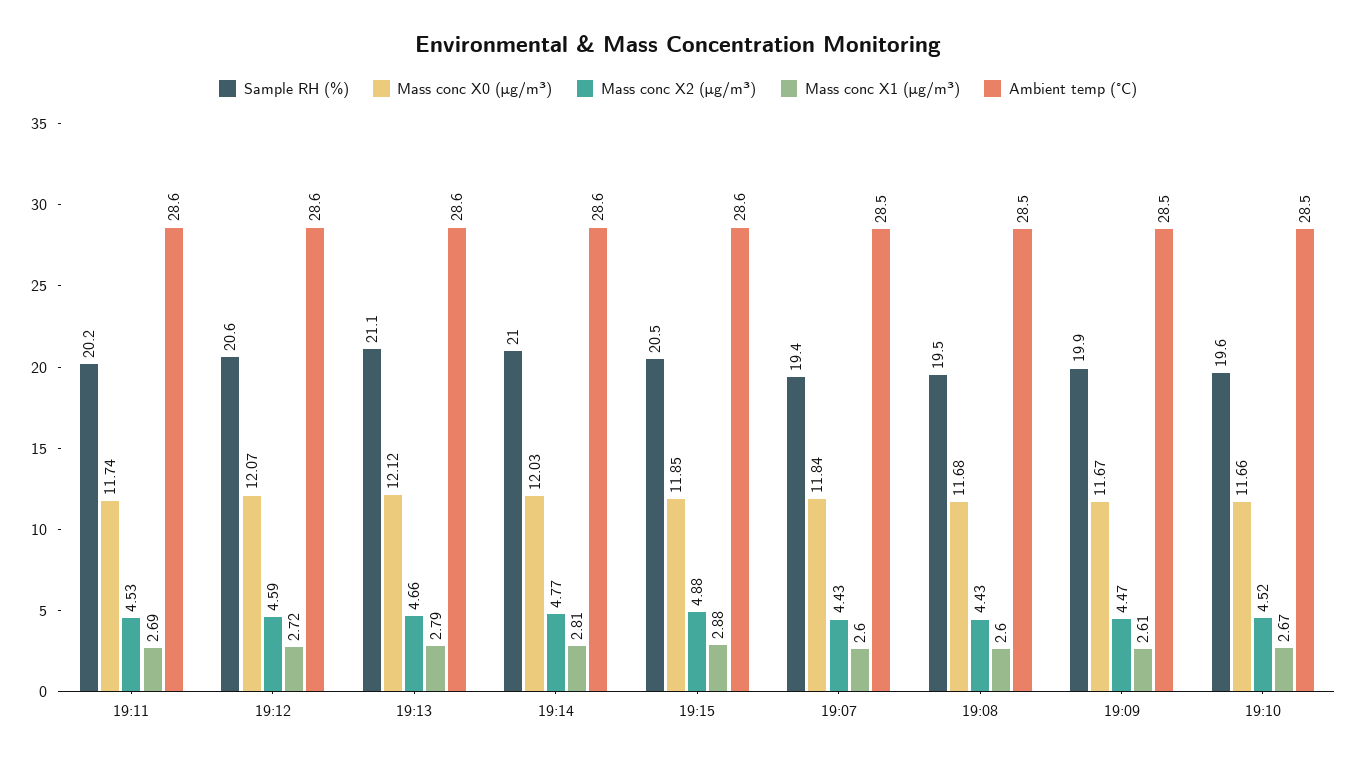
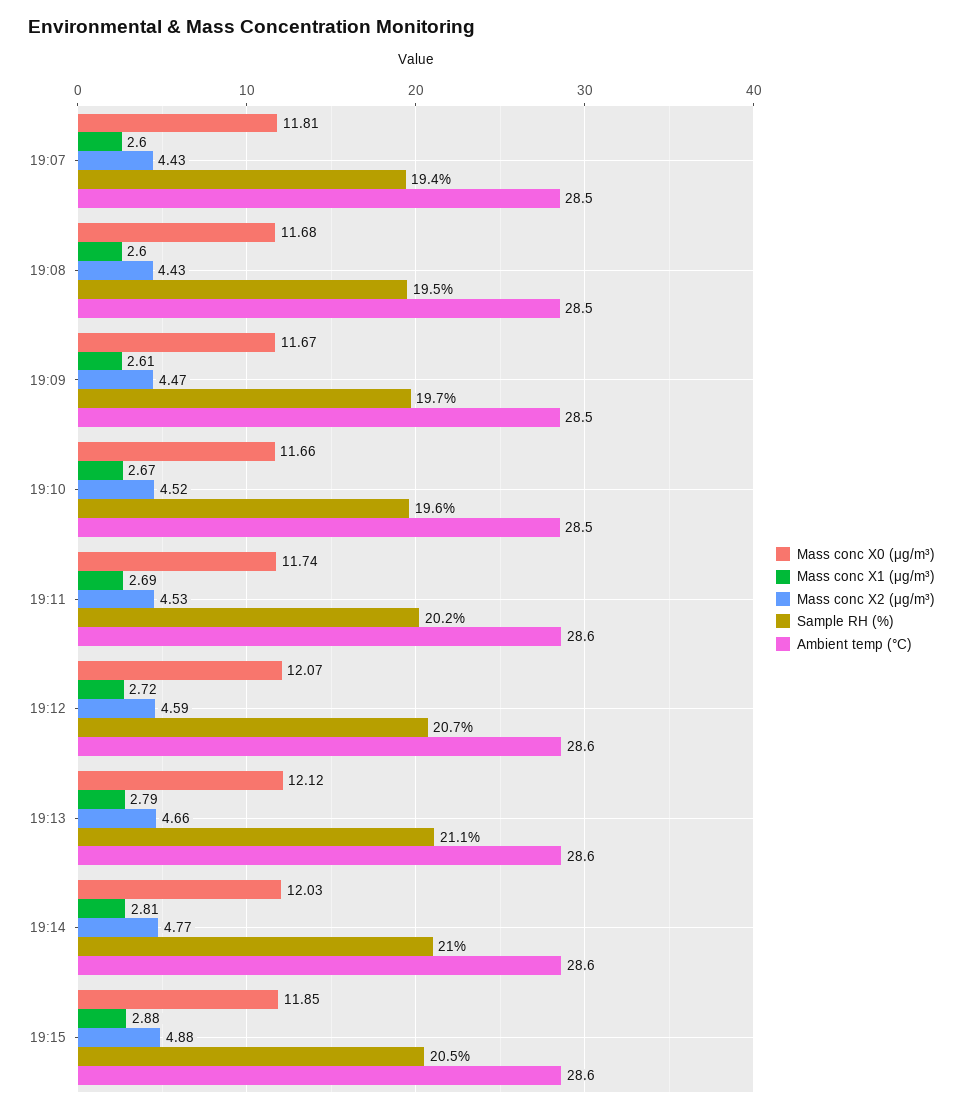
Sample RH (%), 19:12: 20.6 -> 20.7
Mass conc X0 (μg/m³), 19:07: 11.84 -> 11.81
Sample RH (%), 19:09: 19.9 -> 19.7

